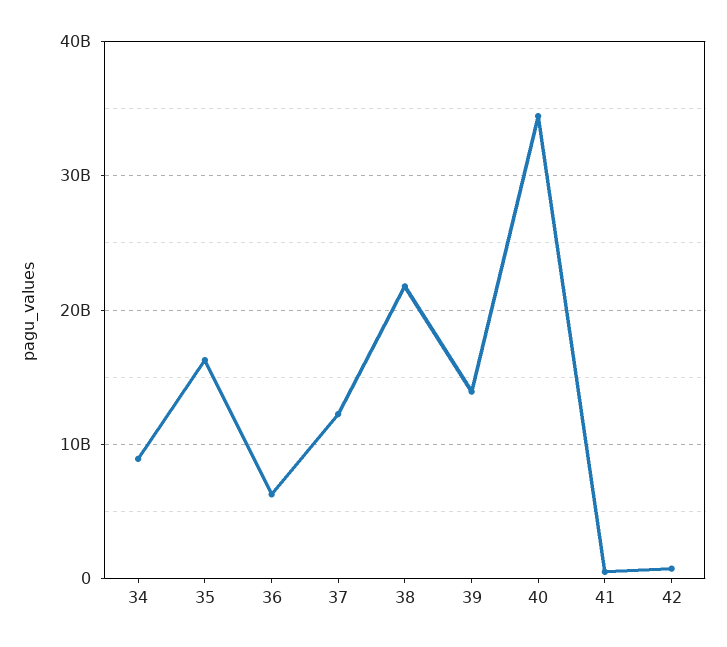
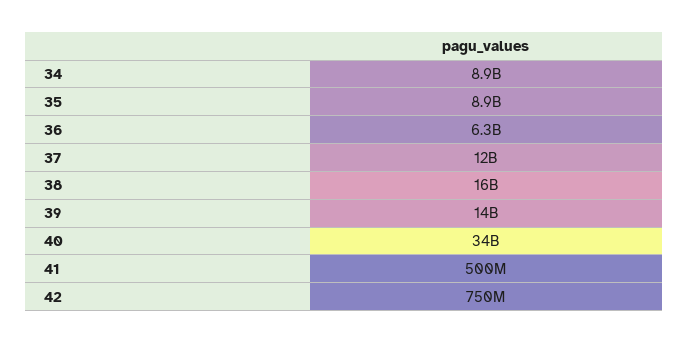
35: 16000000000 -> 8900000000
38: 22000000000 -> 16000000000

